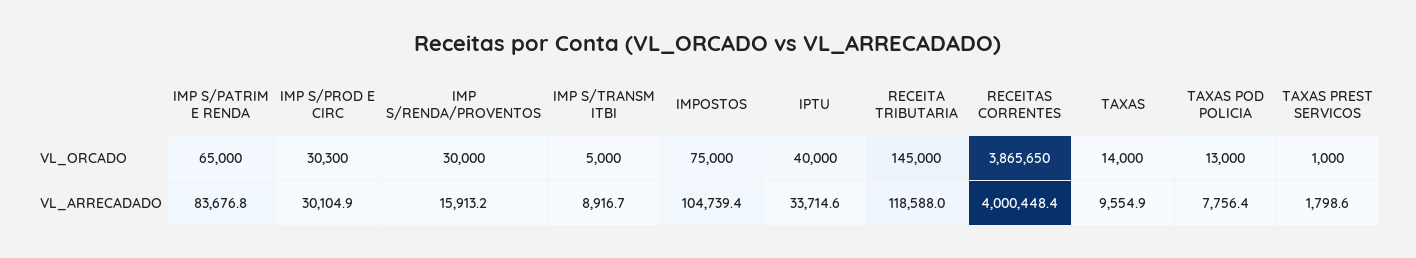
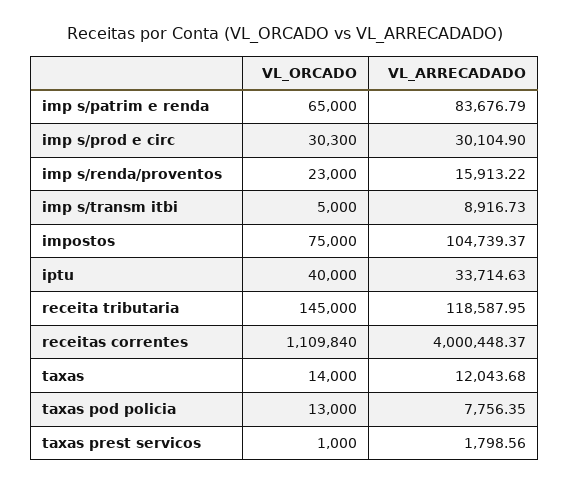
IMP S/RENDA/PROVENTOS, VL_ORCADO: 30000 -> 23000
RECEITAS CORRENTES, VL_ORCADO: 3865650 -> 1109840
TAXAS, VL_ARRECADADO: 9554.9 -> 12043.68

